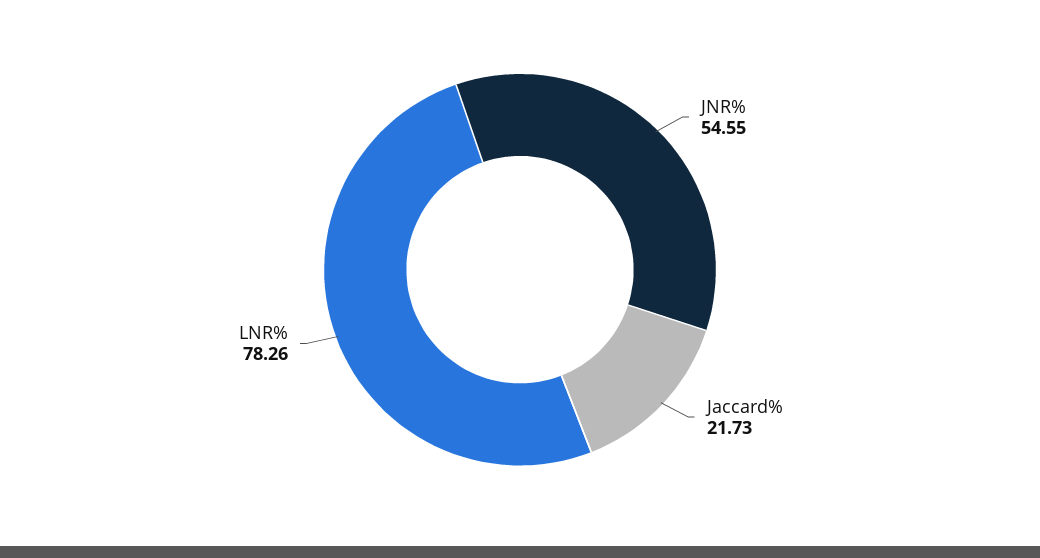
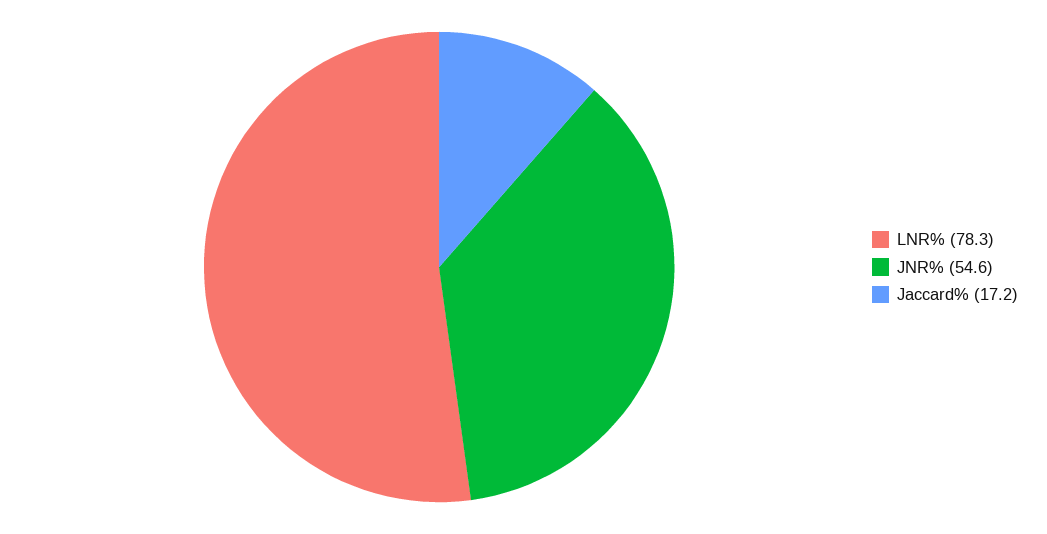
Jaccard%: 21.73 -> 17.2

